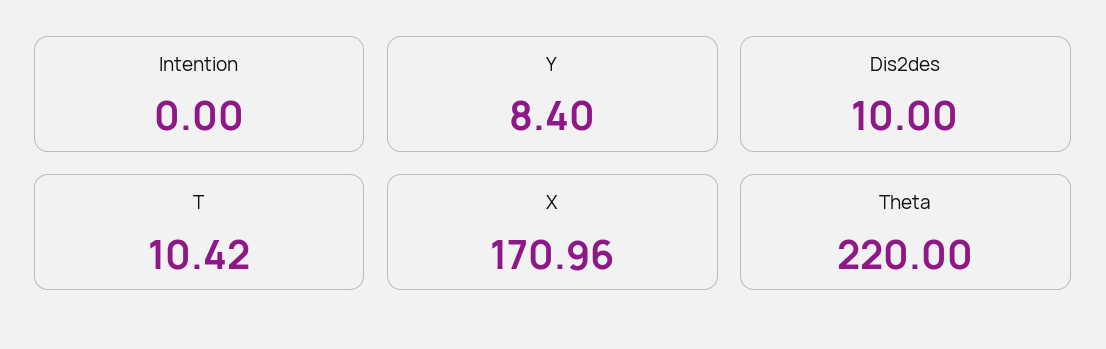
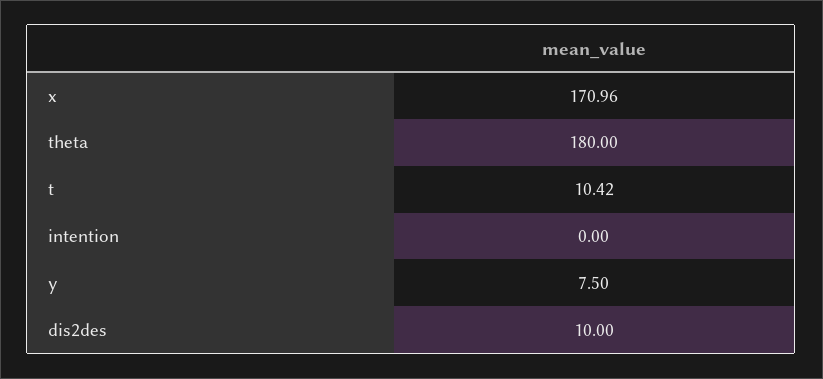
Y: 8.4 -> 7.5
Theta: 220 -> 180

